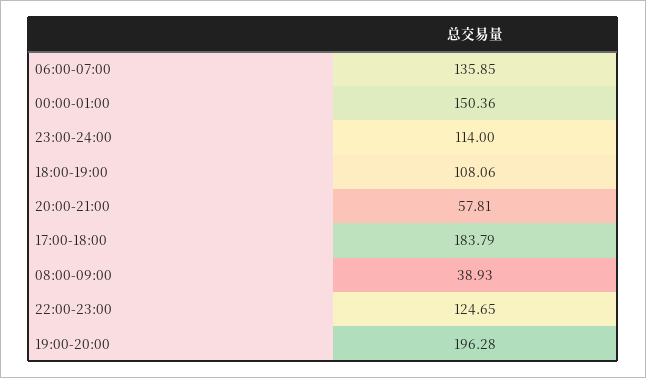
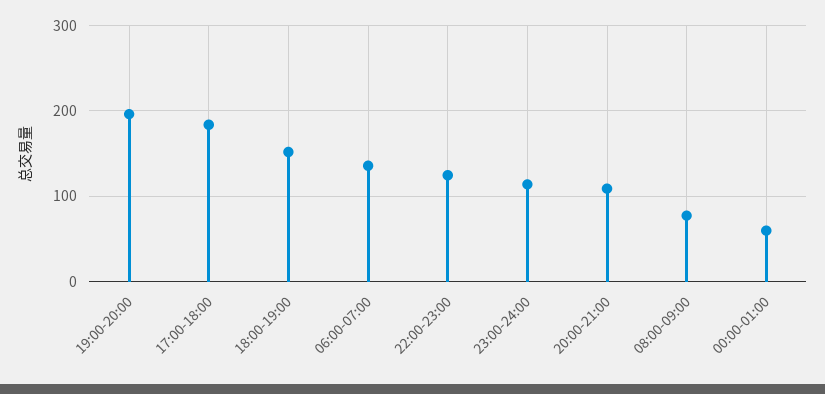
00:00-01:00: 150.36 -> 60
18:00-19:00: 108.06 -> 150
20:00-21:00: 57.81 -> 110
08:00-09:00: 38.93 -> 80

